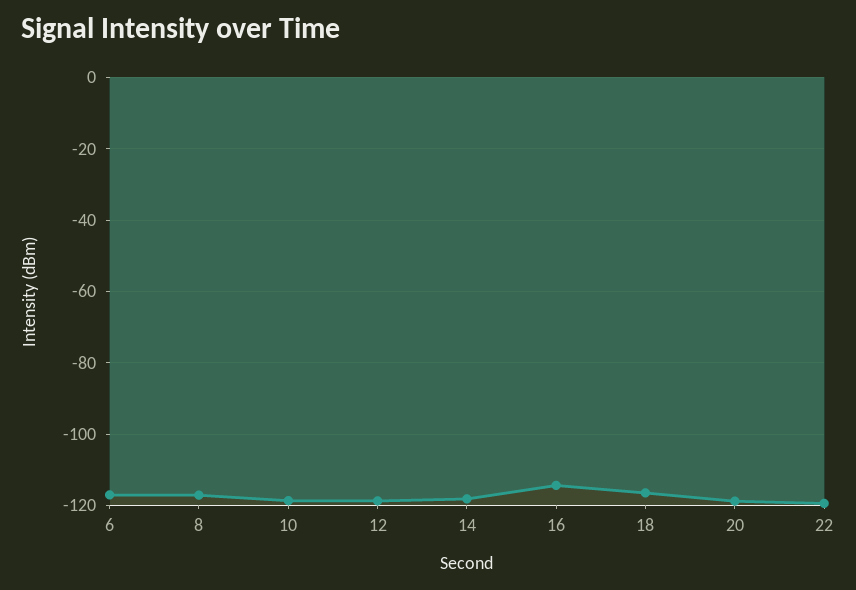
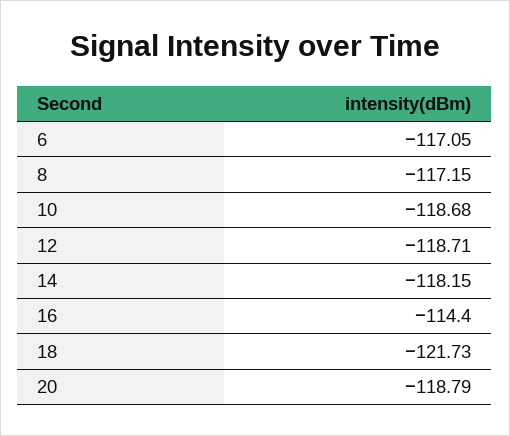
18: -116 -> -121.73
22: -120 -> none

